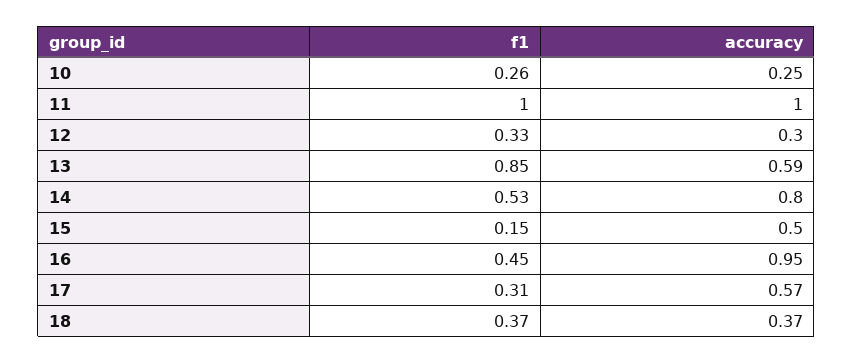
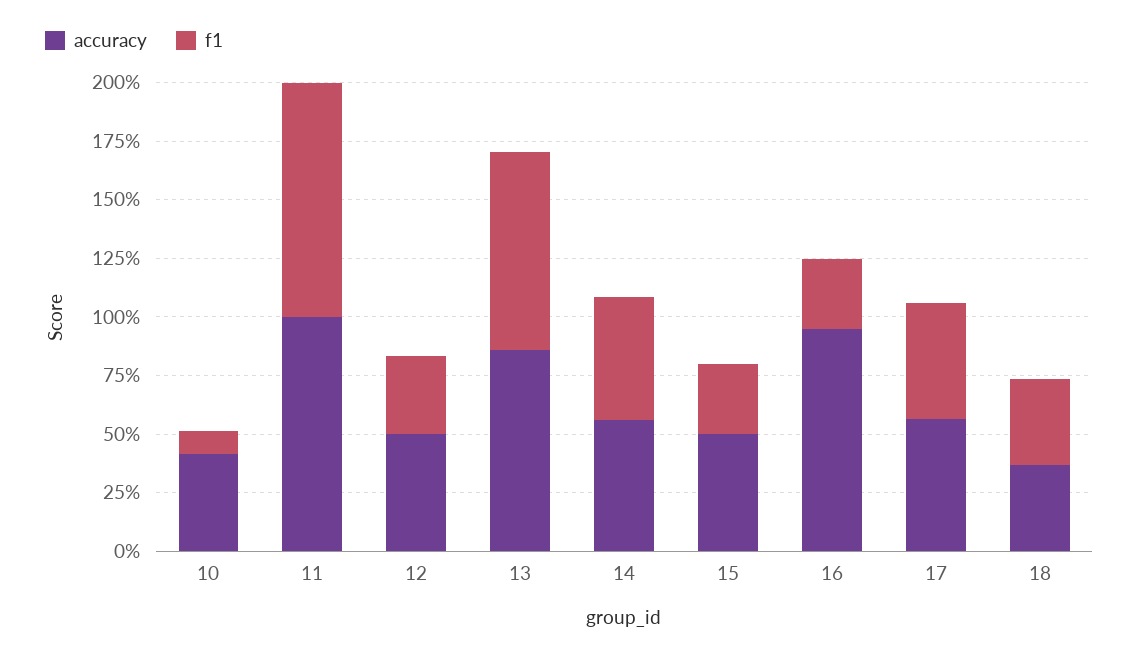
f1, 10: 0.26 -> 0.1
accuracy, 10: 0.25 -> 0.4
accuracy, 12: 0.3 -> 0.5
accuracy, 13: 0.59 -> 0.85
accuracy, 14: 0.8 -> 0.55
f1, 15: 0.15 -> 0.3
f1, 16: 0.45 -> 0.3
f1, 17: 0.31 -> 0.5

